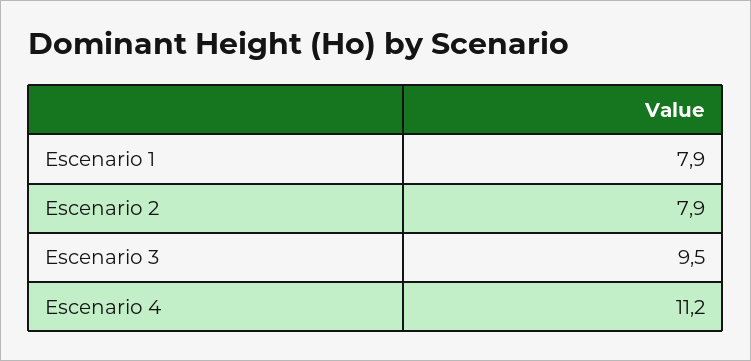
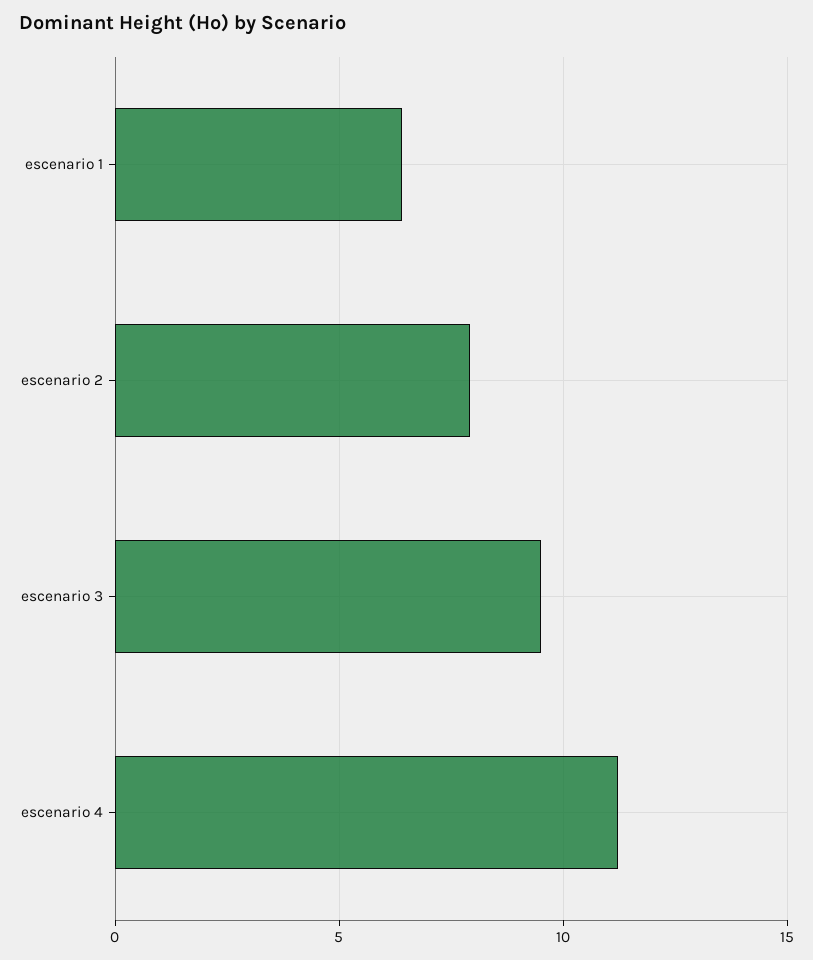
Escenario 1: 7.9 -> 6.5

